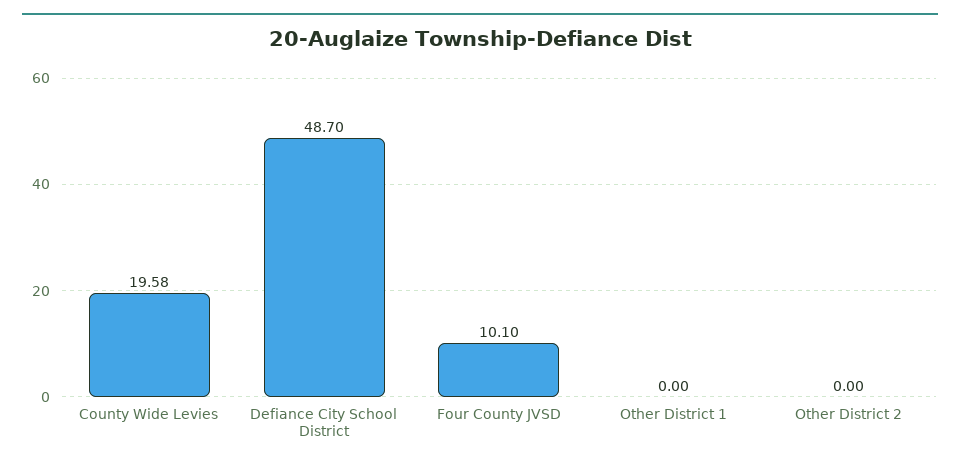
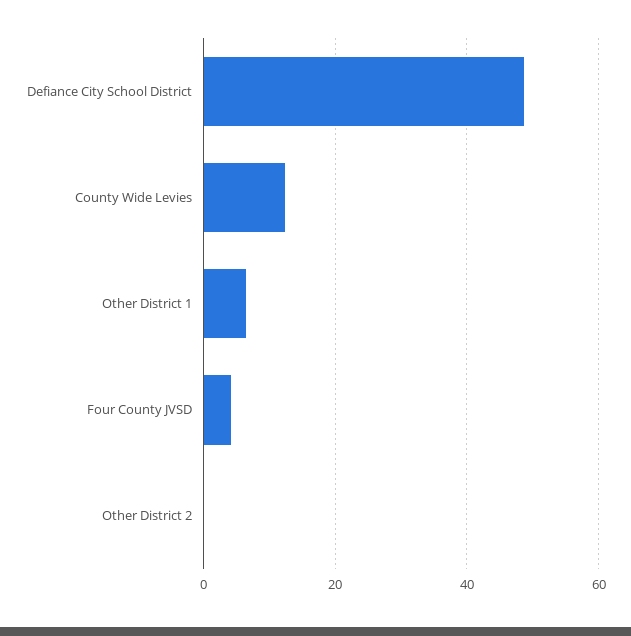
County Wide Levies: 19.58 -> 12
Four County JVSD: 10.1 -> 4
Other District 1: 0 -> 6

